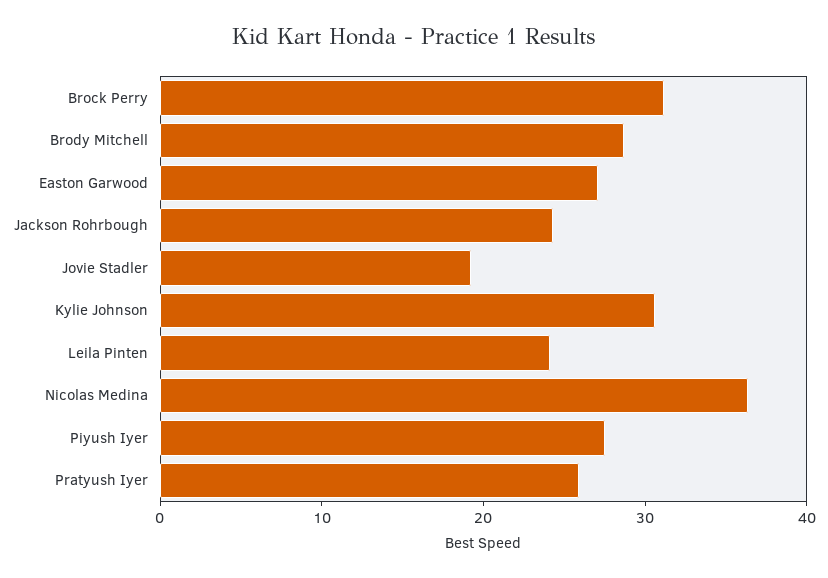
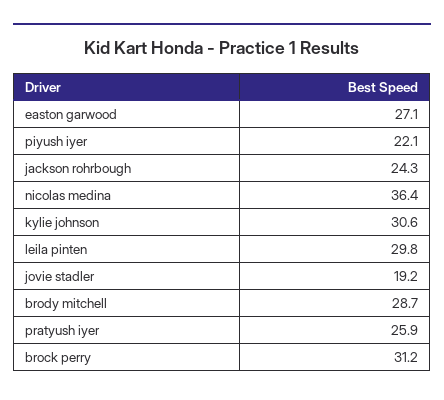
Leila Pinten: 24 -> 29.8
Piyush Iyer: 28 -> 22.1

